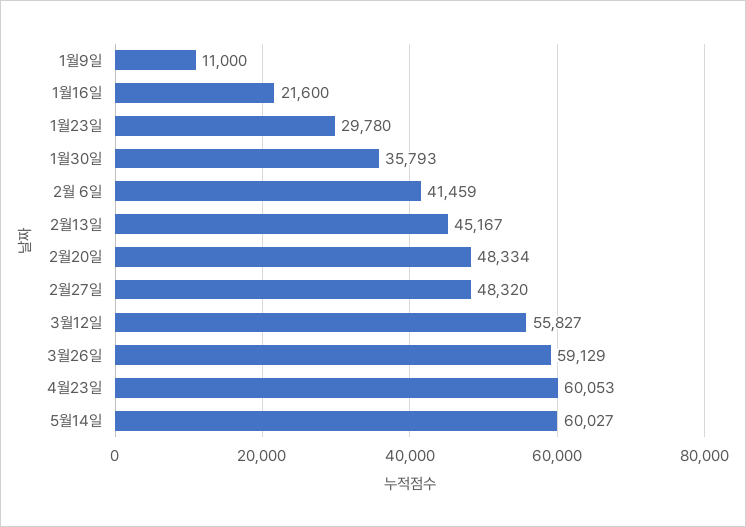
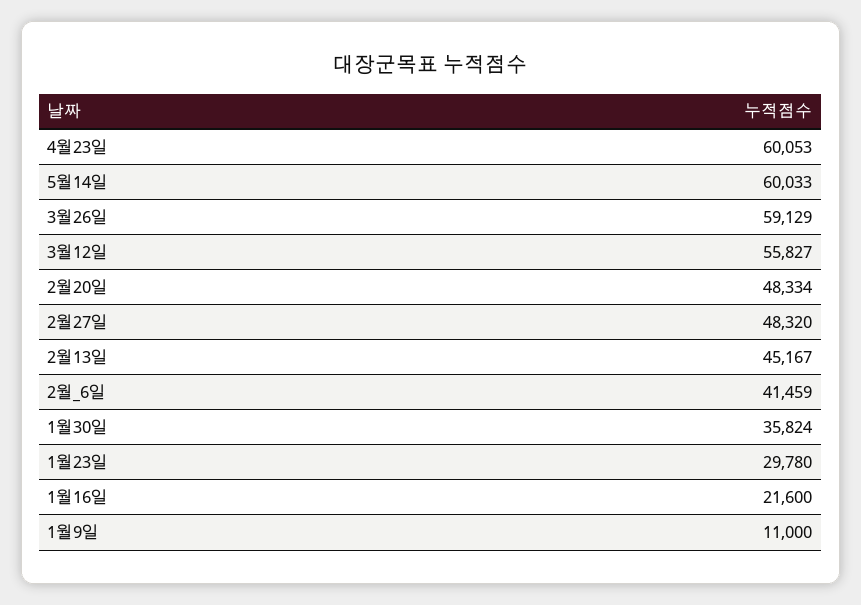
1월30일: 35793 -> 35824
5월14일: 60027 -> 60033

